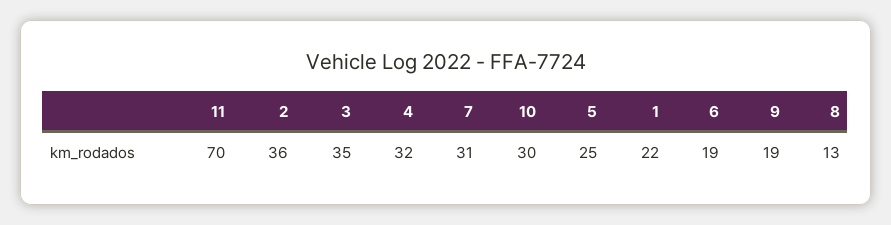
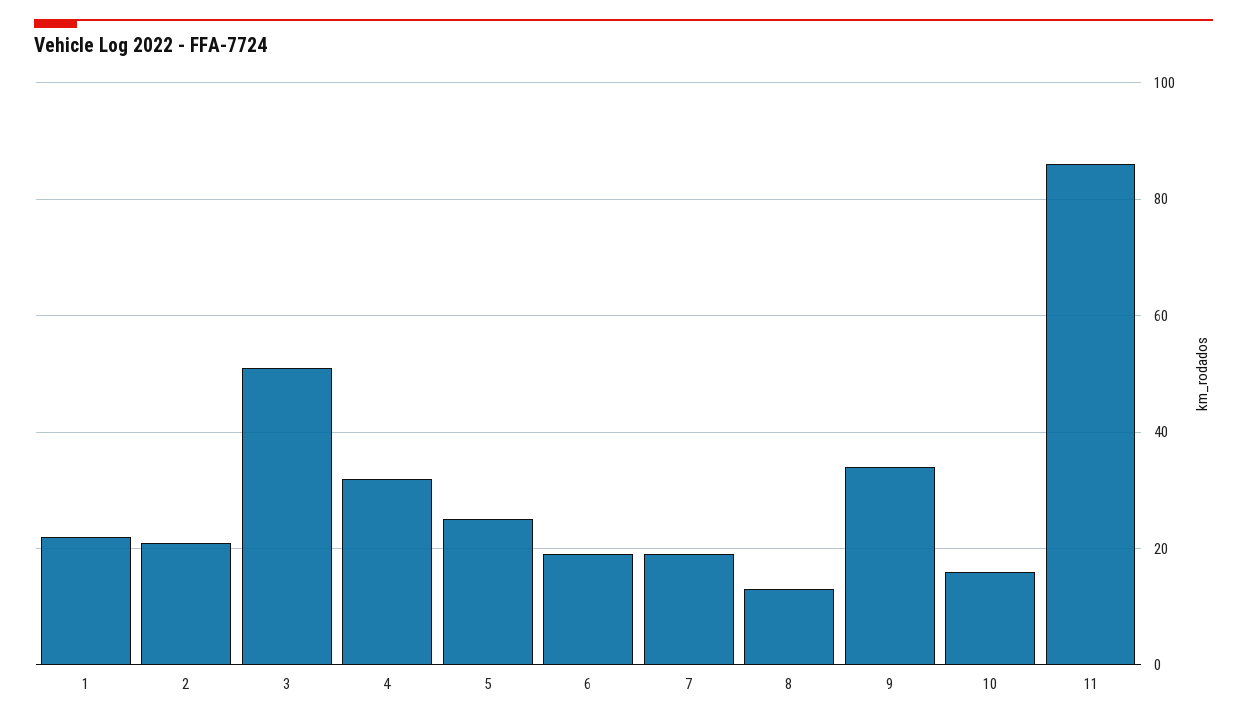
11: 70 -> 85
2: 36 -> 20
3: 35 -> 50
7: 31 -> 20
10: 30 -> 15
9: 19 -> 35

